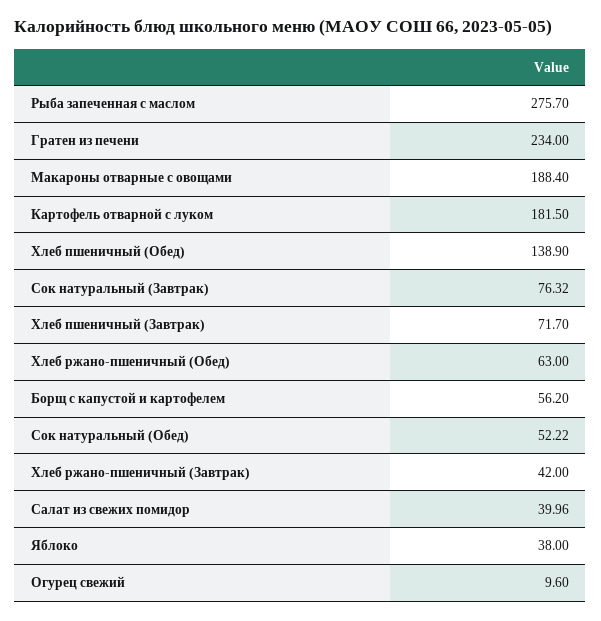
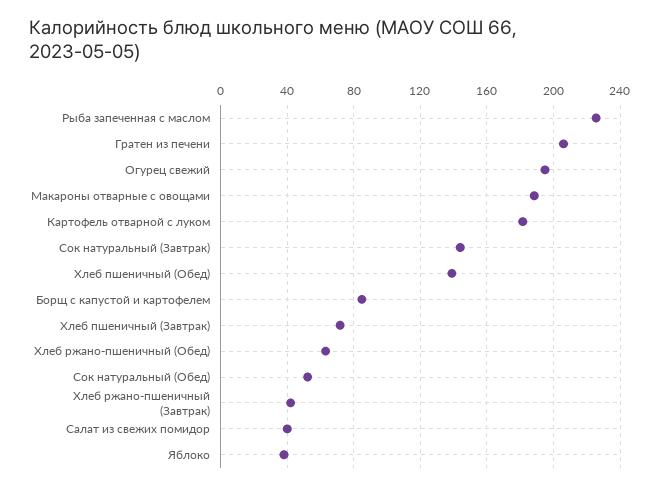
Рыба запеченная с маслом: 275.7 -> 225
Гратен из печени: 234 -> 205
Сок натуральный (Завтрак): 76.32 -> 145
Борщ с капустой и картофелем: 56.2 -> 85
Огурец свежий: 9.6 -> 195

